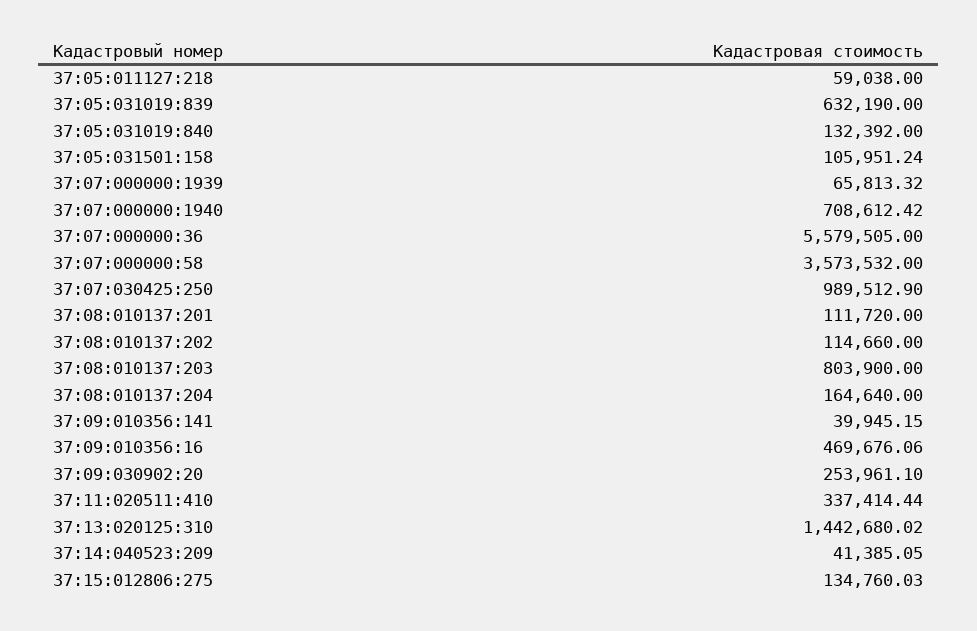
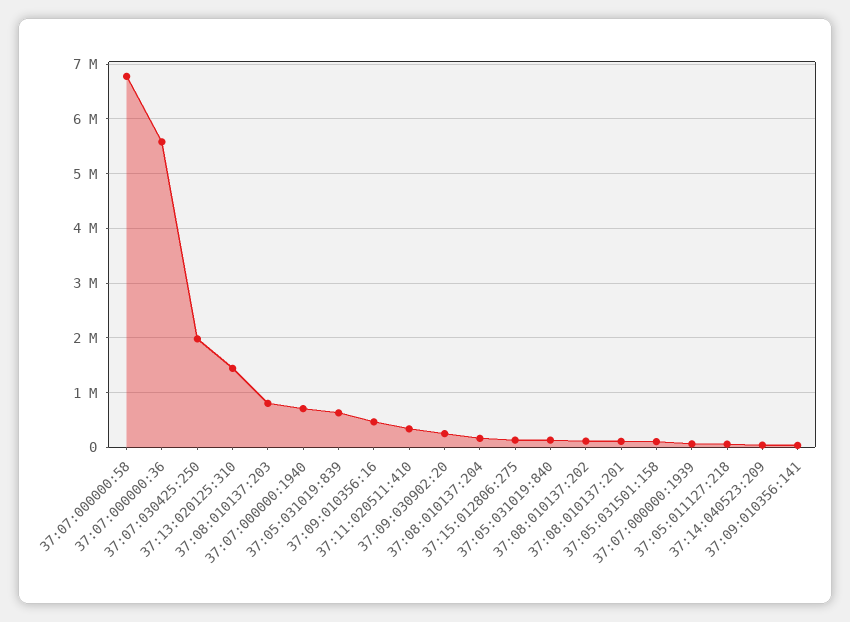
37:07:000000:58: 3573532 -> 6800000
37:07:030425:250: 989512.9 -> 2000000

